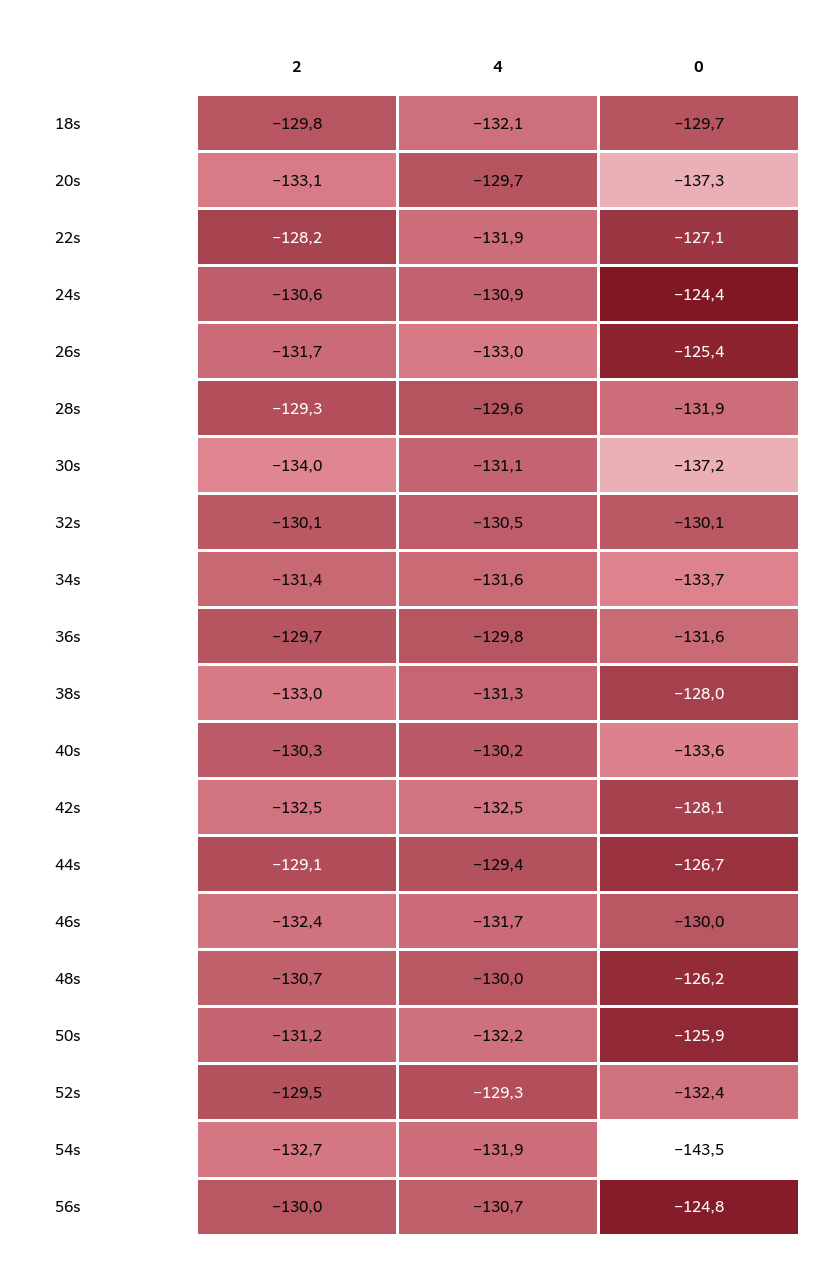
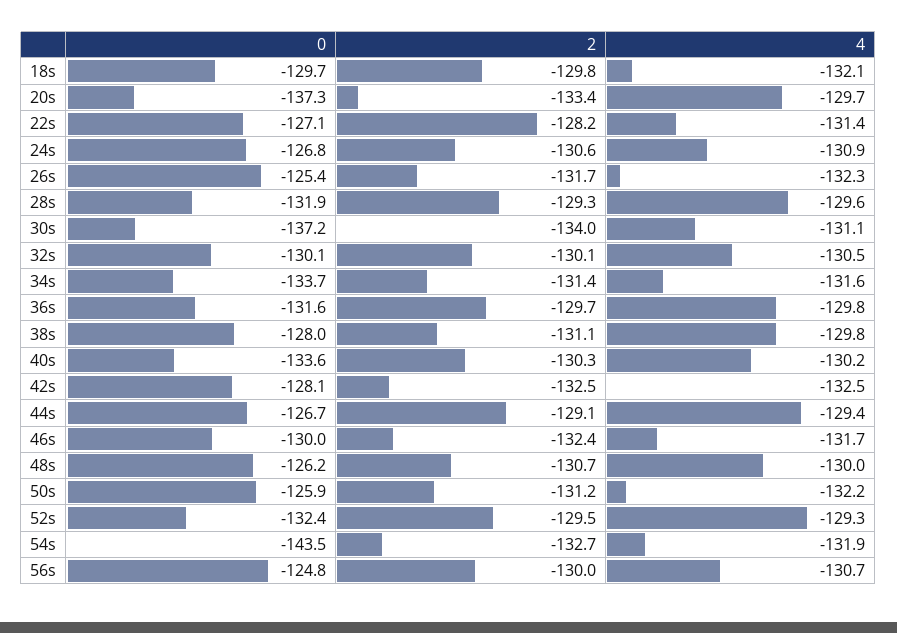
2, 20s: -133.1 -> -133.4
4, 22s: -131.9 -> -131.4
0, 24s: -124.4 -> -126.8
4, 26s: -133 -> -132.3
2, 38s: -133 -> -131.1
4, 38s: -131.3 -> -129.8

